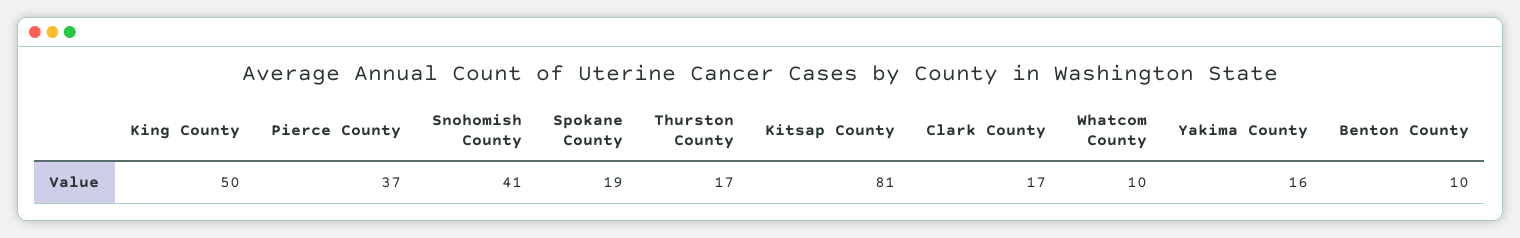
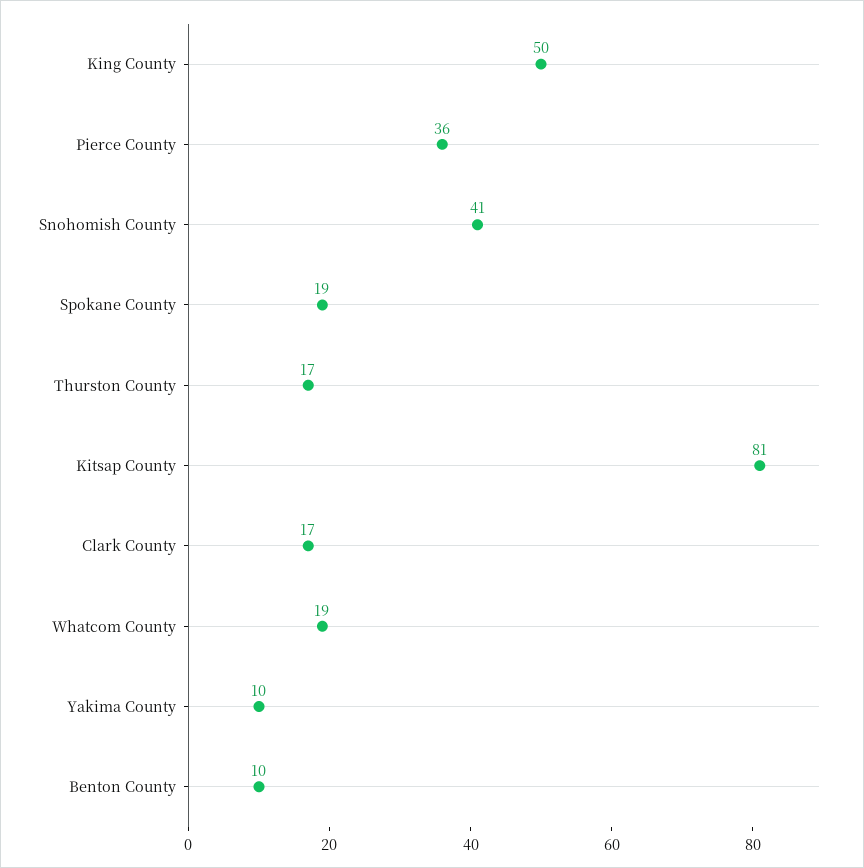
Pierce County: 37 -> 36
Whatcom County: 10 -> 19
Yakima County: 16 -> 10

